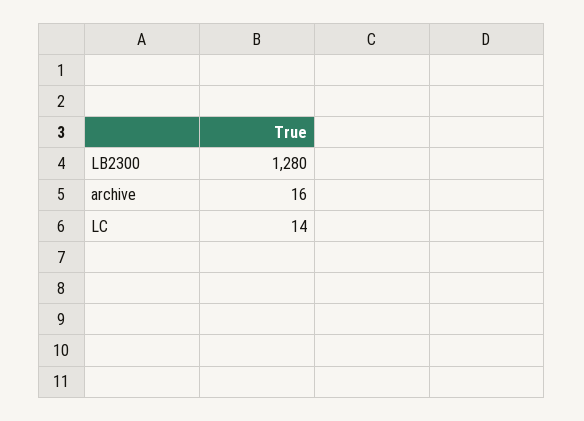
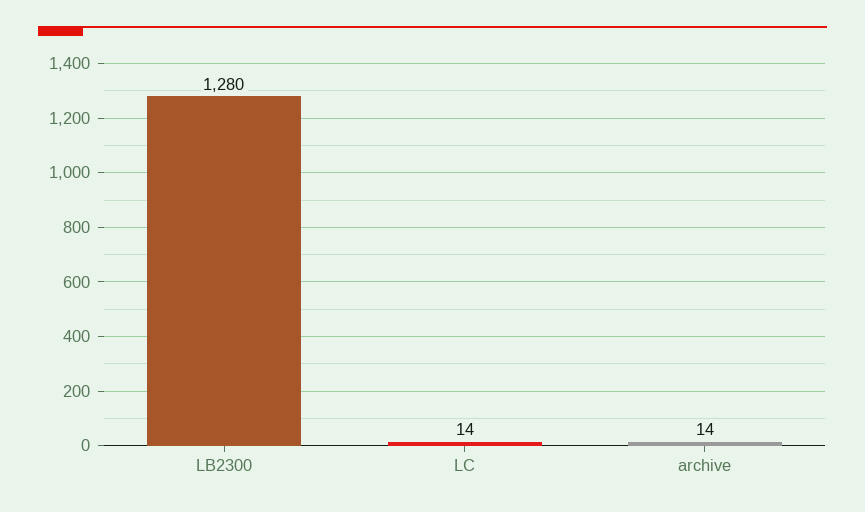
archive: 16 -> 14

